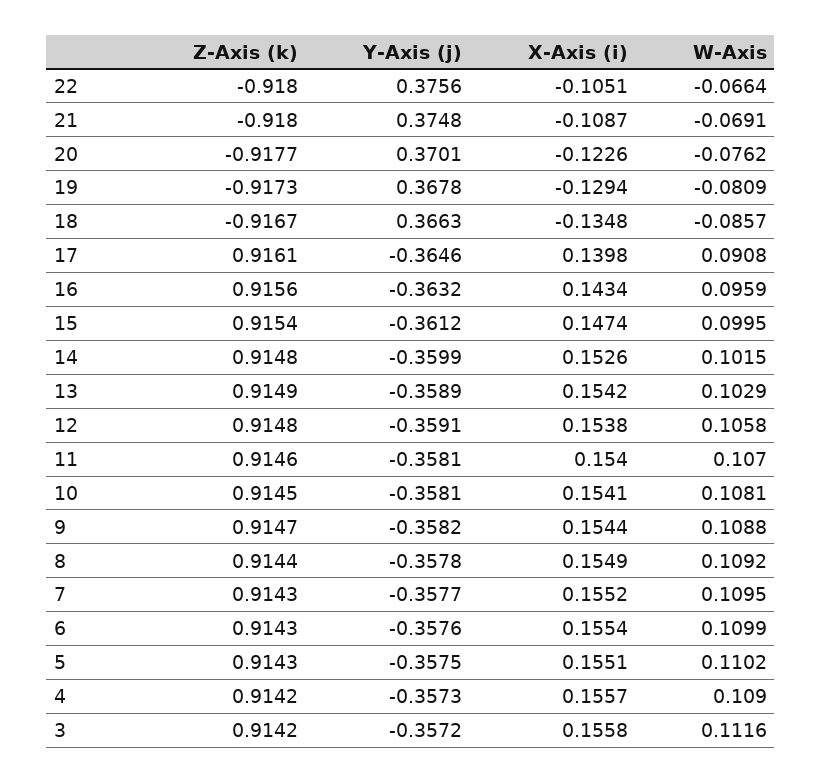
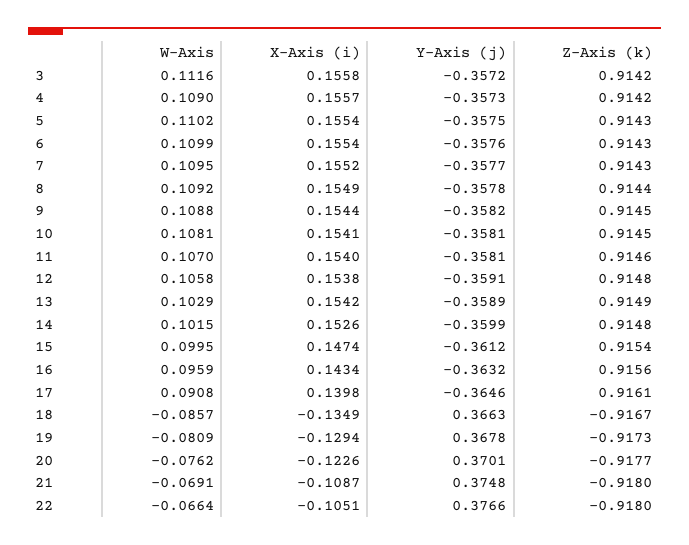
Y-Axis (j), 22: 0.3756 -> 0.3766
X-Axis (i), 18: -0.1348 -> -0.1349
Z-Axis (k), 9: 0.9147 -> 0.9145
X-Axis (i), 5: 0.1551 -> 0.1554

